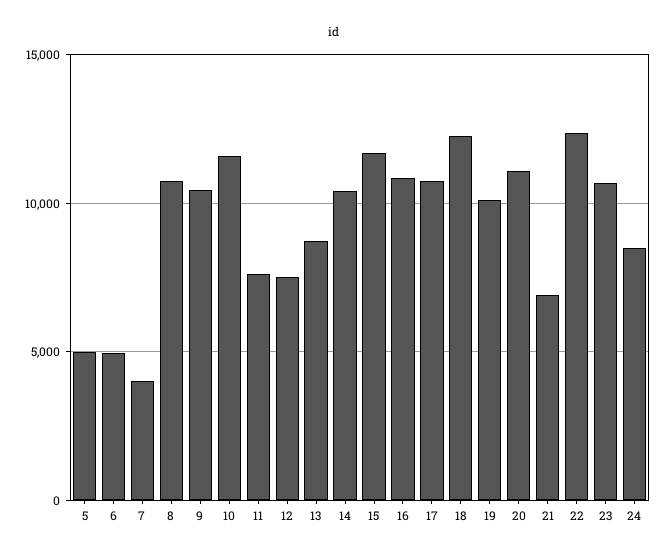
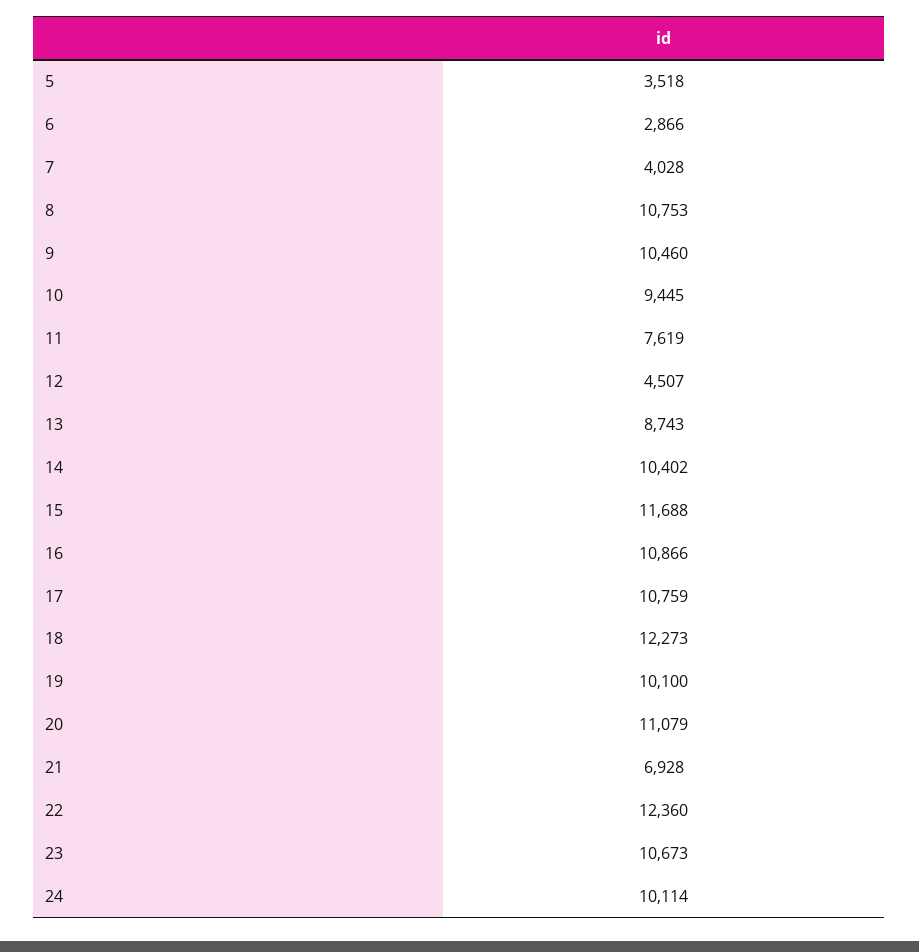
5: 5000 -> 3518
6: 5000 -> 2866
10: 11500 -> 9445
12: 7500 -> 4507
24: 8500 -> 10114

